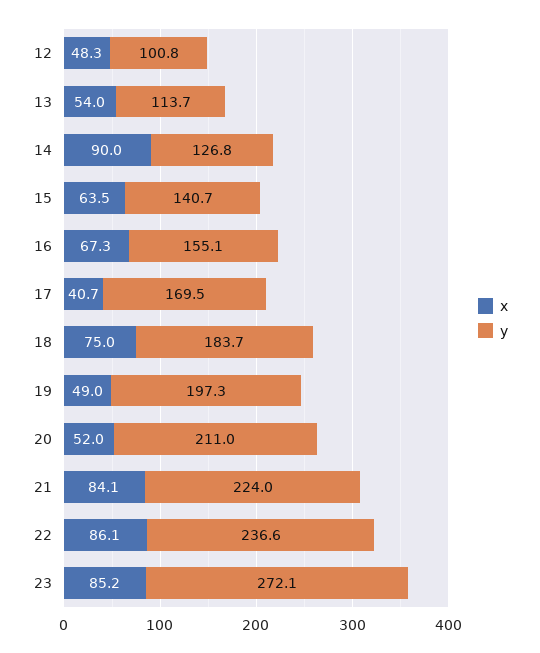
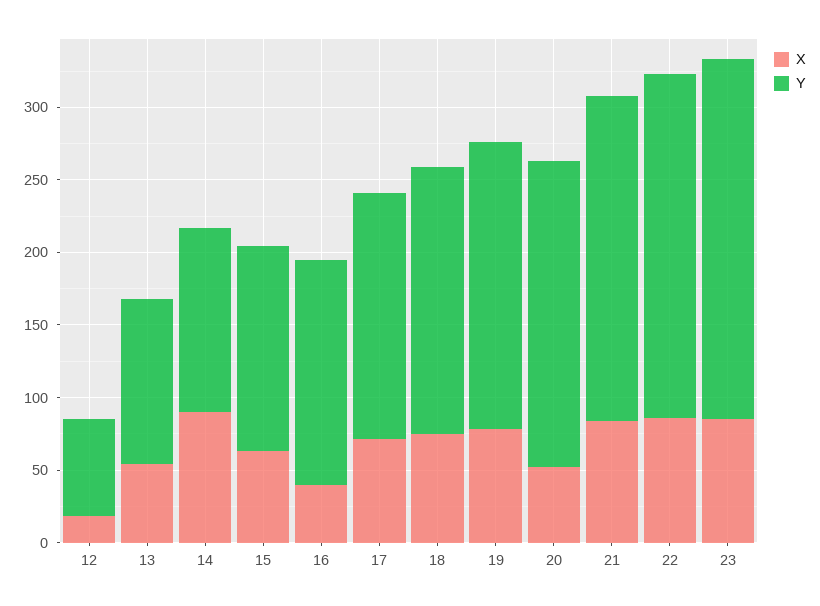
x, 12: 48.3 -> 20
y, 12: 100.8 -> 70
x, 16: 67.3 -> 40
x, 17: 40.7 -> 70
x, 19: 49 -> 80
y, 23: 272.1 -> 250

